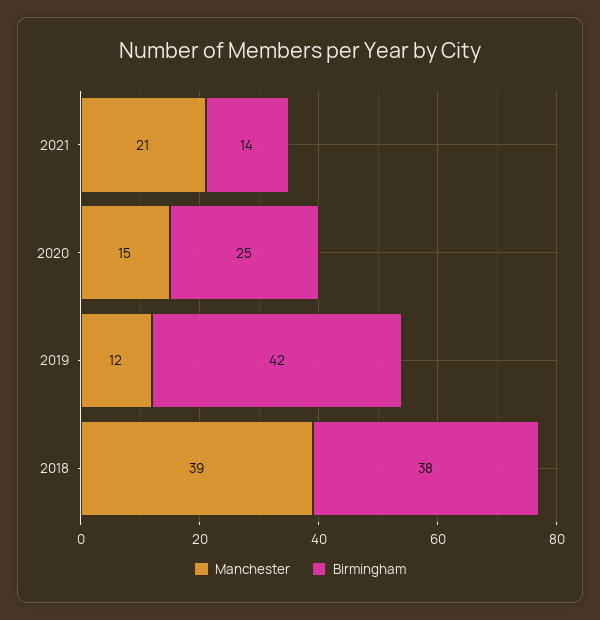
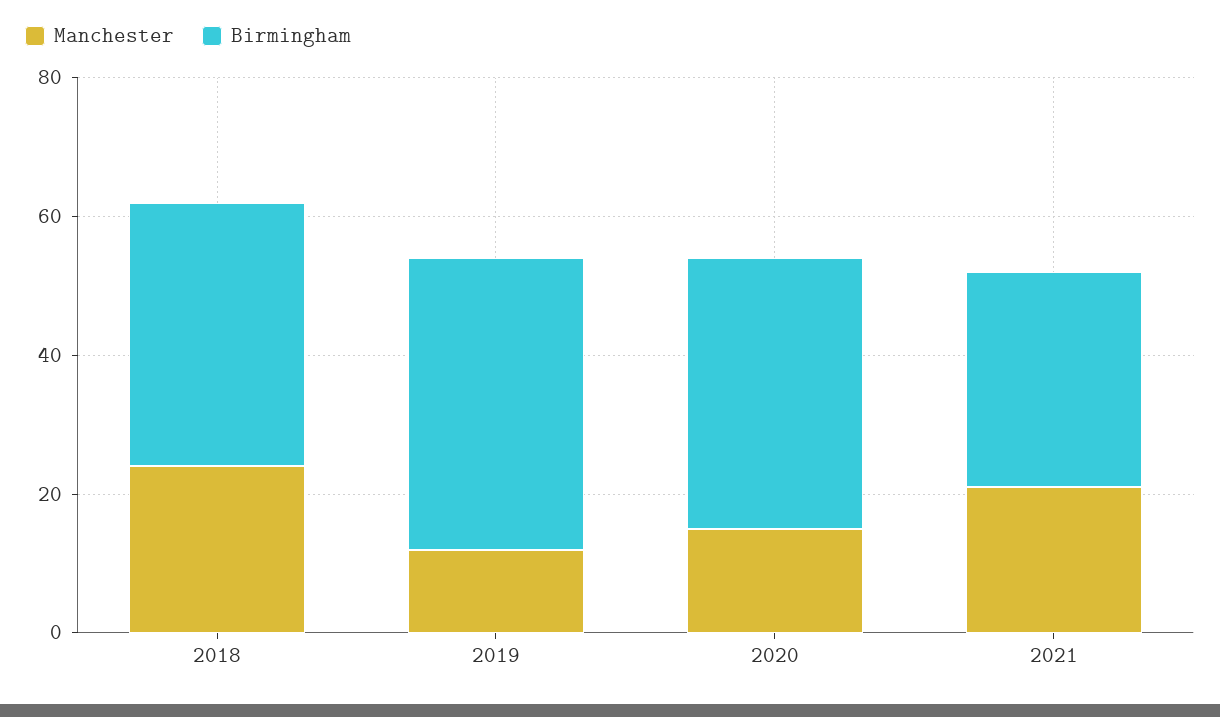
Birmingham, 2021: 14 -> 30
Birmingham, 2020: 25 -> 40
Manchester, 2018: 39 -> 25

